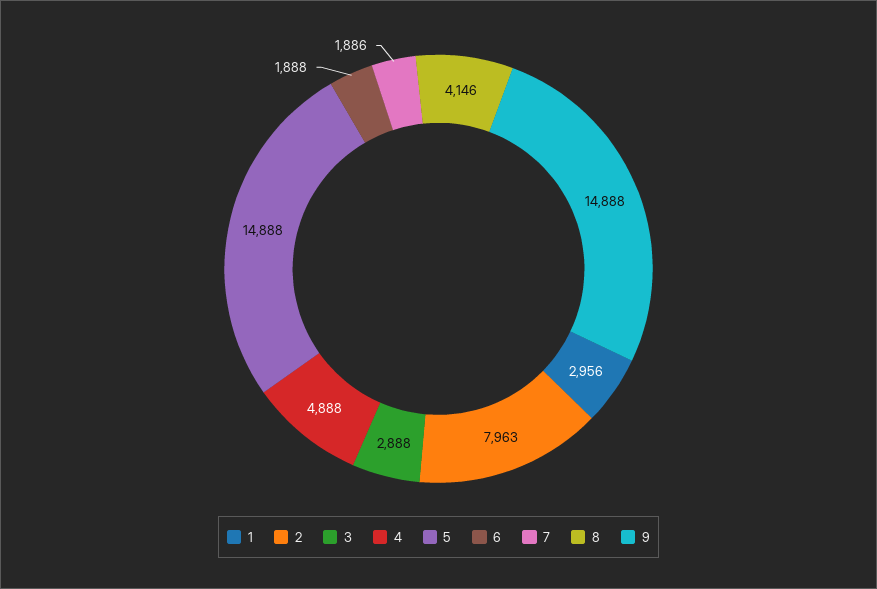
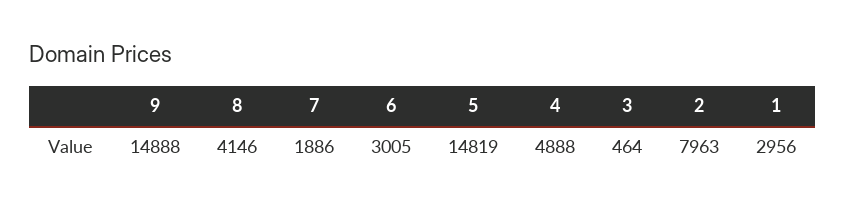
3: 2888 -> 464
5: 14888 -> 14819
6: 1888 -> 3005

